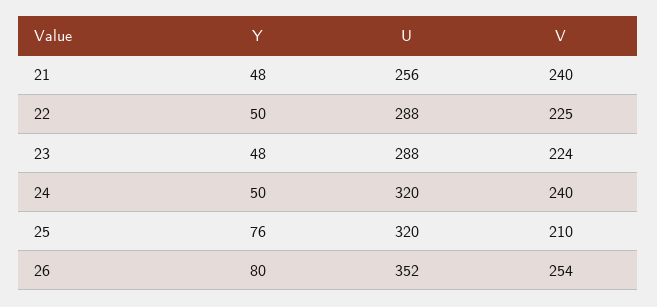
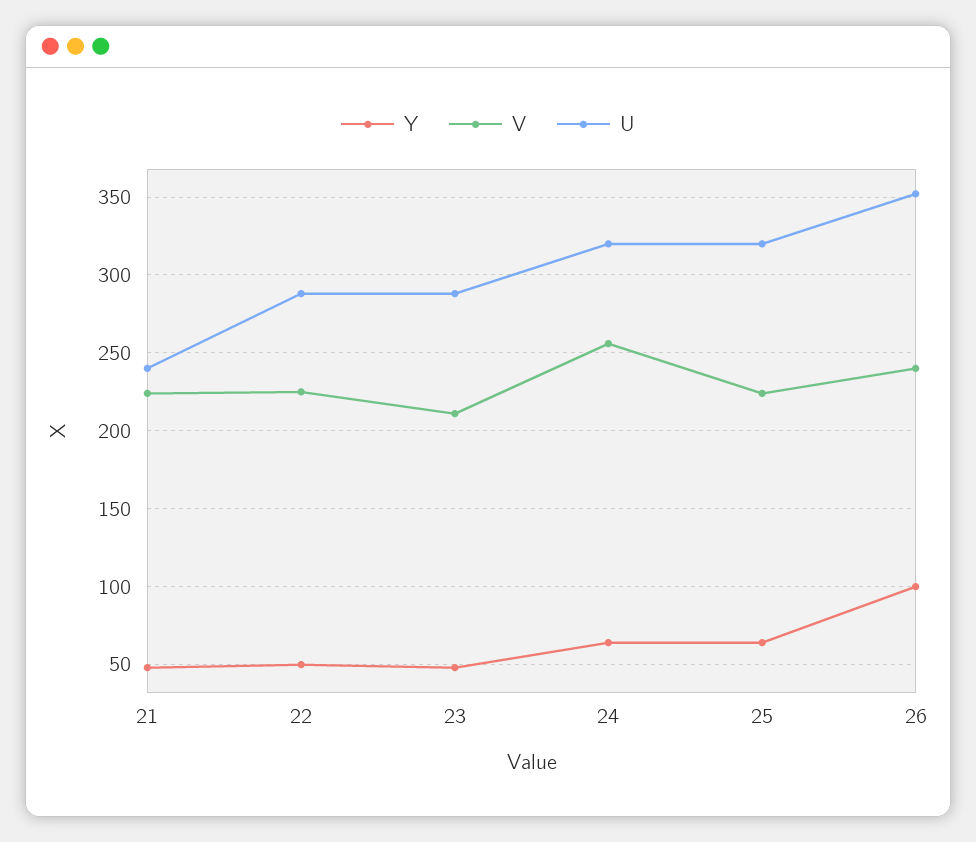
U, 21: 256 -> 240
V, 21: 240 -> 225
V, 23: 224 -> 210
Y, 24: 50 -> 65
V, 24: 240 -> 255
Y, 25: 76 -> 65
V, 25: 210 -> 225
Y, 26: 80 -> 100
V, 26: 254 -> 240

